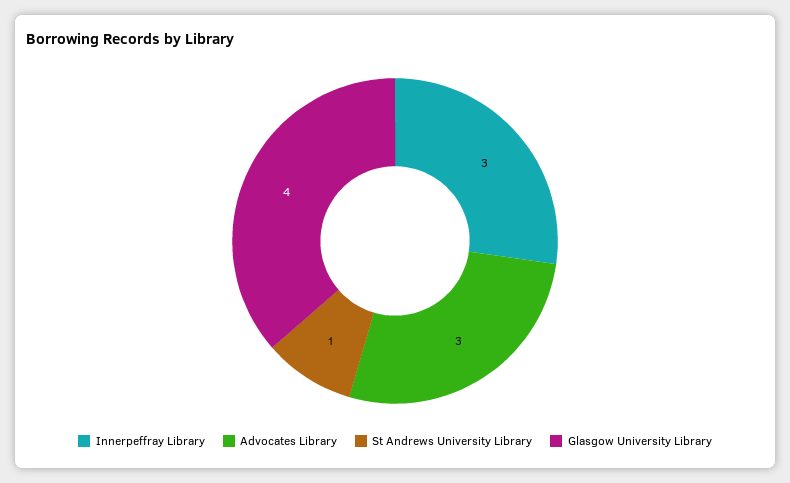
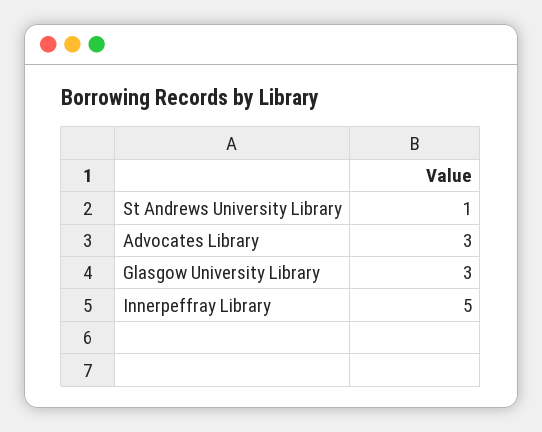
Innerpeffray Library: 3 -> 5
Glasgow University Library: 4 -> 3

